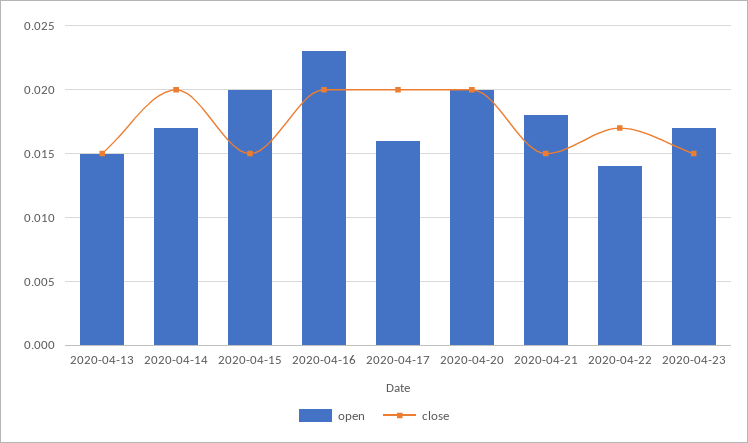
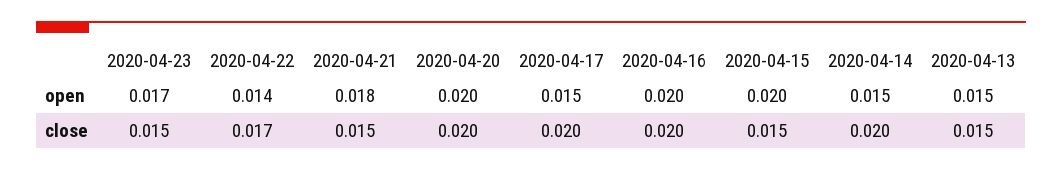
open, 2020-04-14: 0.017 -> 0.015
open, 2020-04-16: 0.023 -> 0.02
open, 2020-04-17: 0.016 -> 0.015

